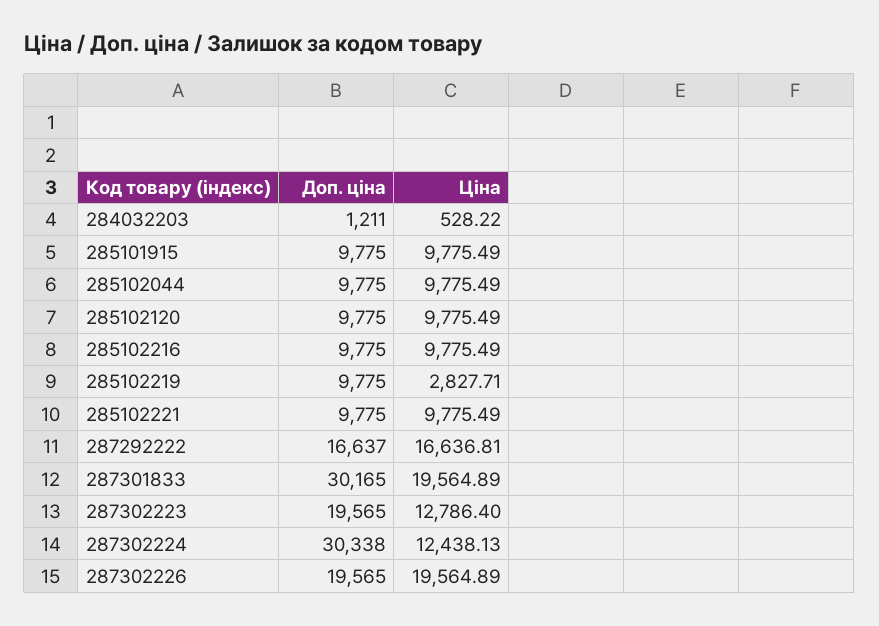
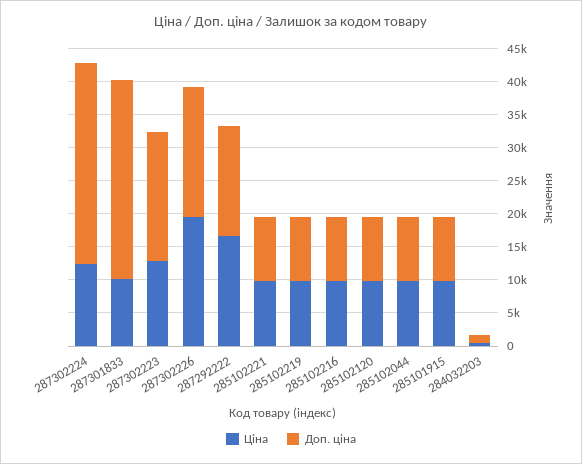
Ціна, 285102219: 2827.71 -> 10000
Ціна, 287301833: 19564.89 -> 10000

